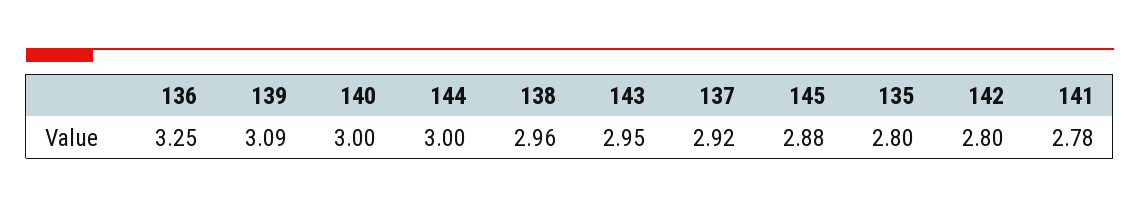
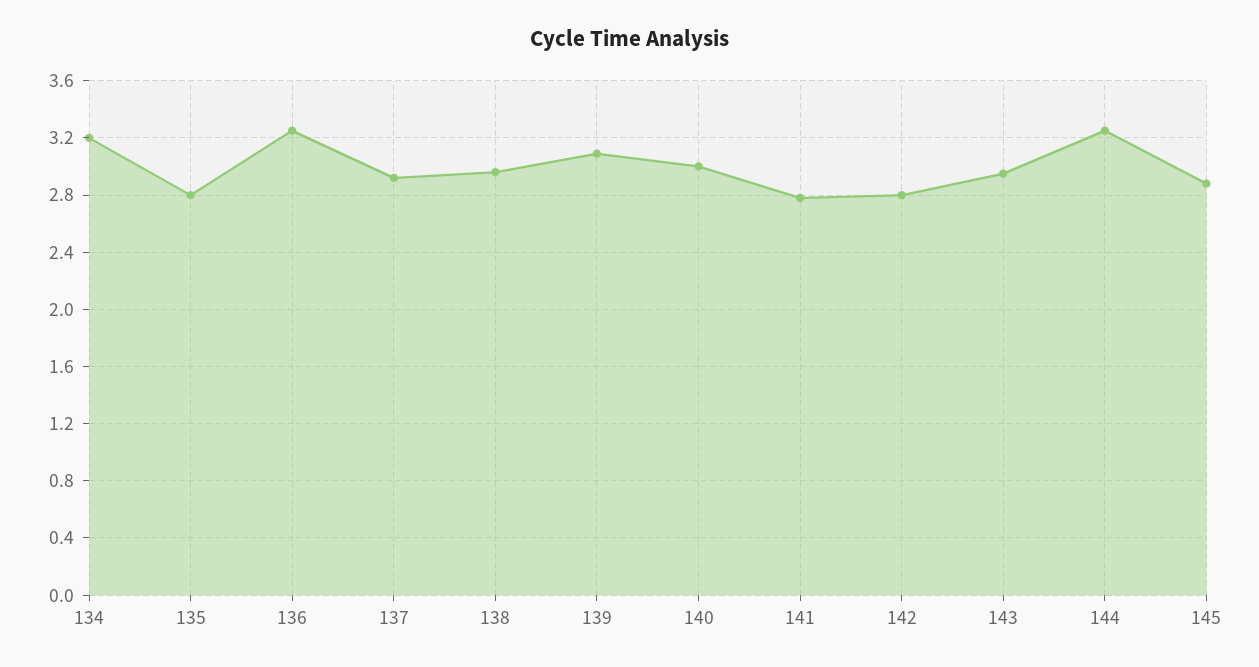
144: 3 -> 3.25
134: none -> 3.2

